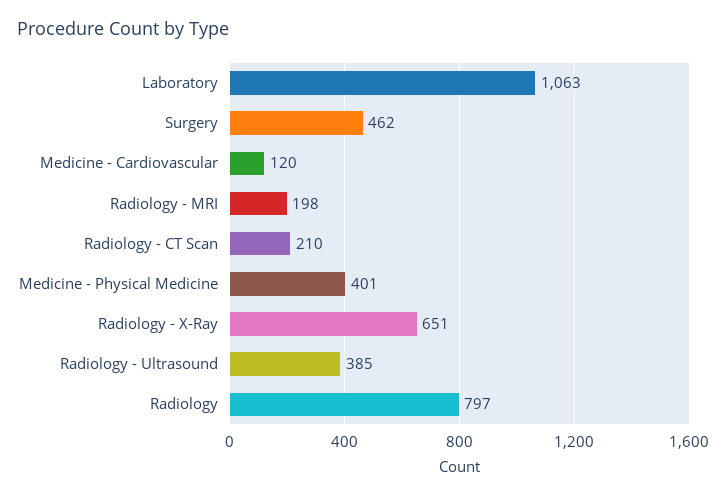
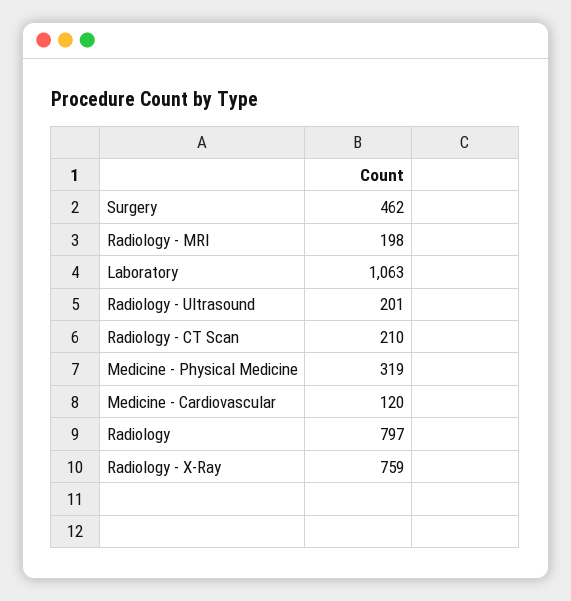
Medicine - Physical Medicine: 401 -> 319
Radiology - X-Ray: 651 -> 759
Radiology - Ultrasound: 385 -> 201

